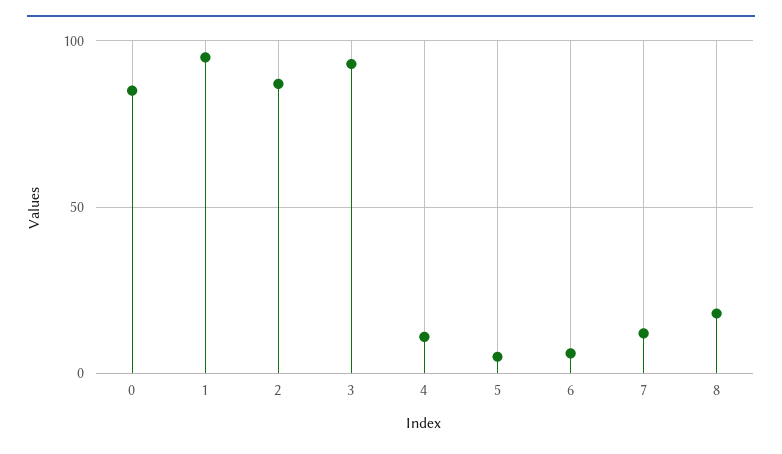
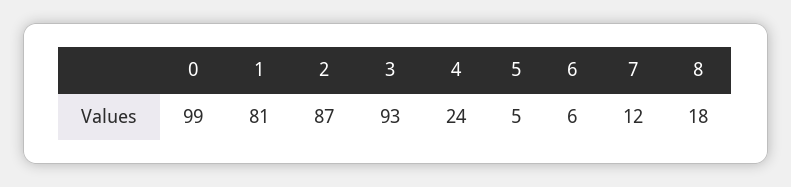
0: 85 -> 99
1: 95 -> 81
4: 10 -> 24

